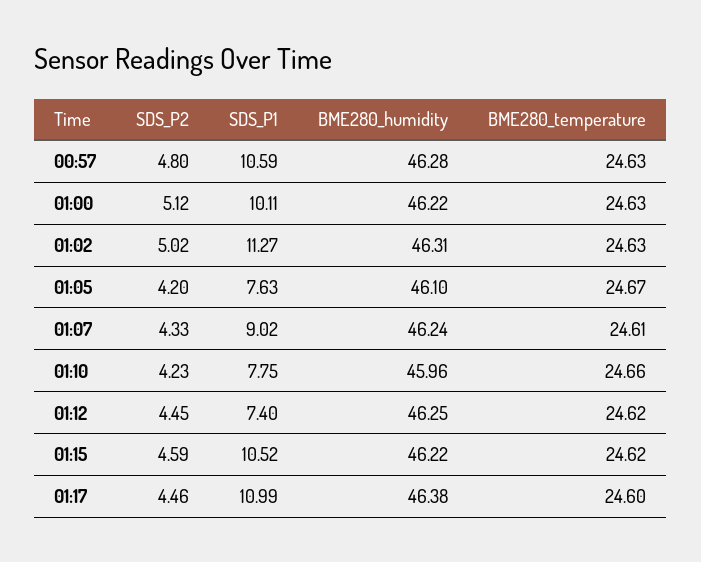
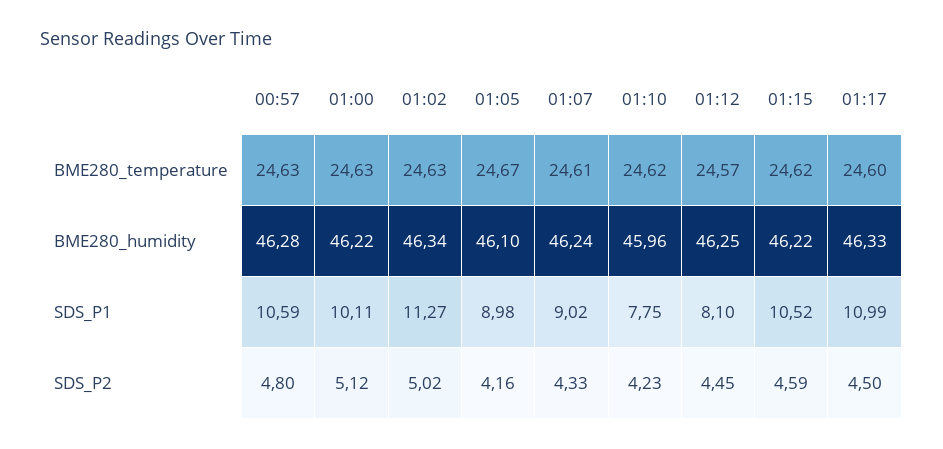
BME280_humidity, 01:02: 46.31 -> 46.34
SDS_P2, 01:05: 4.2 -> 4.16
SDS_P1, 01:05: 7.63 -> 8.98
BME280_temperature, 01:10: 24.66 -> 24.62
SDS_P1, 01:12: 7.4 -> 8.1
BME280_temperature, 01:12: 24.62 -> 24.57
SDS_P2, 01:17: 4.46 -> 4.5
BME280_humidity, 01:17: 46.38 -> 46.33

